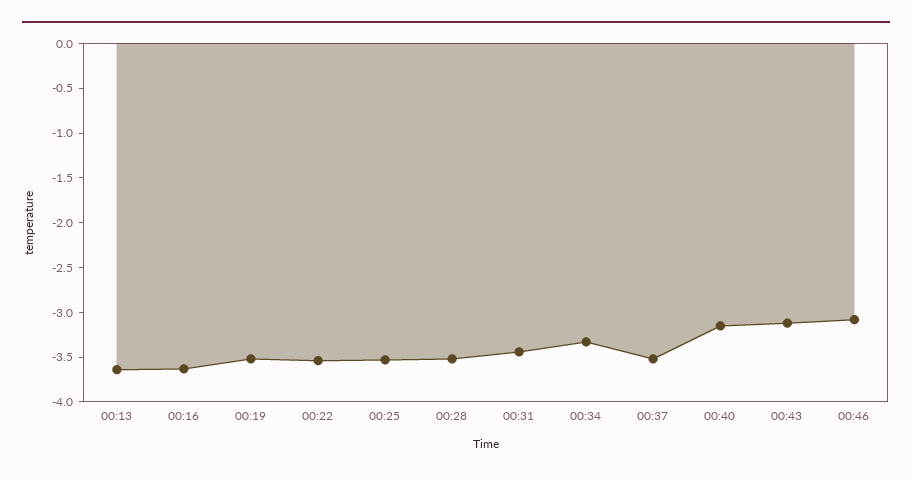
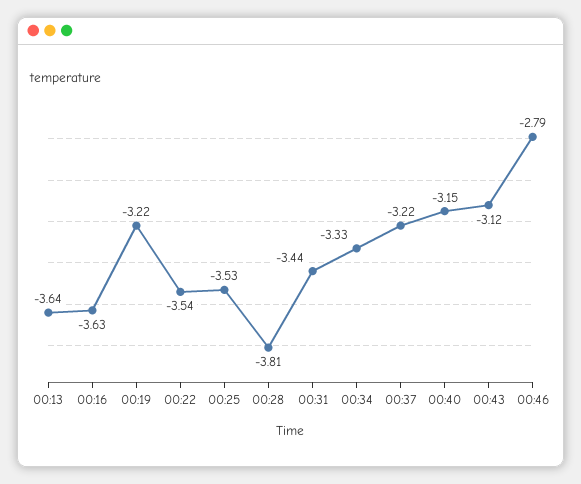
00:19: -3.5 -> -3.22
00:28: -3.5 -> -3.81
00:37: -3.5 -> -3.22
00:46: -3.1 -> -2.79

